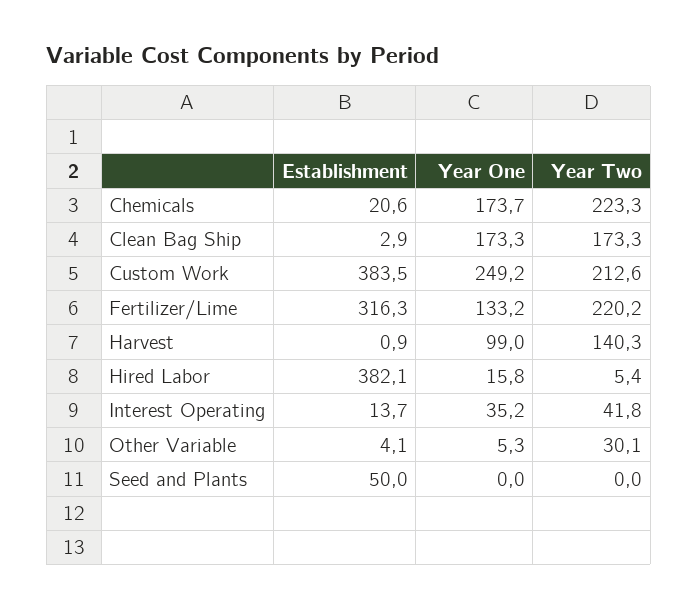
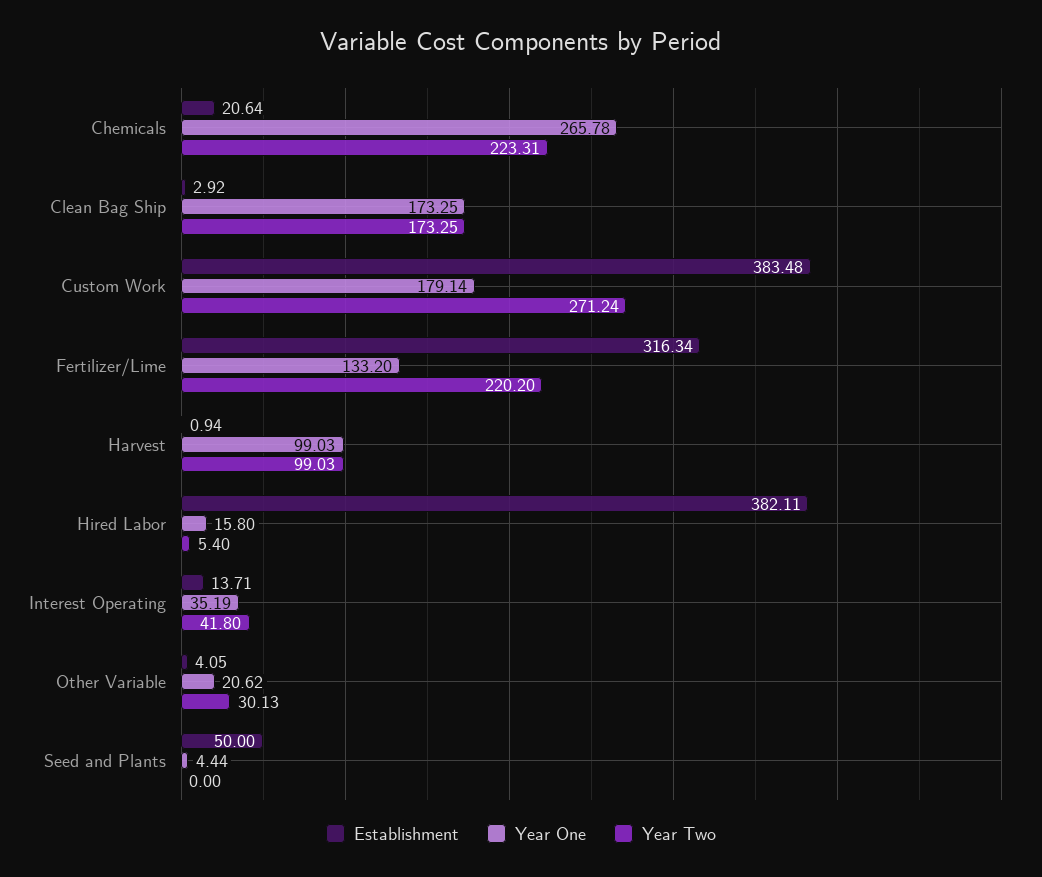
Year One, Chemicals: 173.7 -> 265.78
Year One, Custom Work: 249.2 -> 179.14
Year Two, Custom Work: 212.6 -> 271.24
Year Two, Harvest: 140.3 -> 99.03
Year One, Other Variable: 5.3 -> 20.62
Year One, Seed and Plants: 0 -> 4.44

